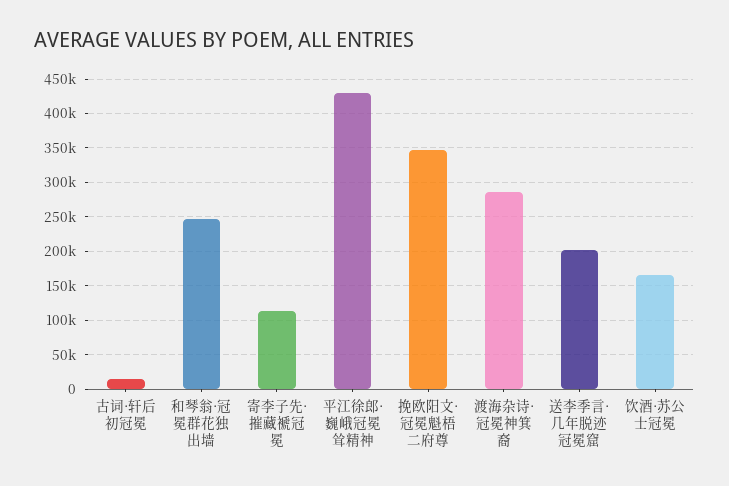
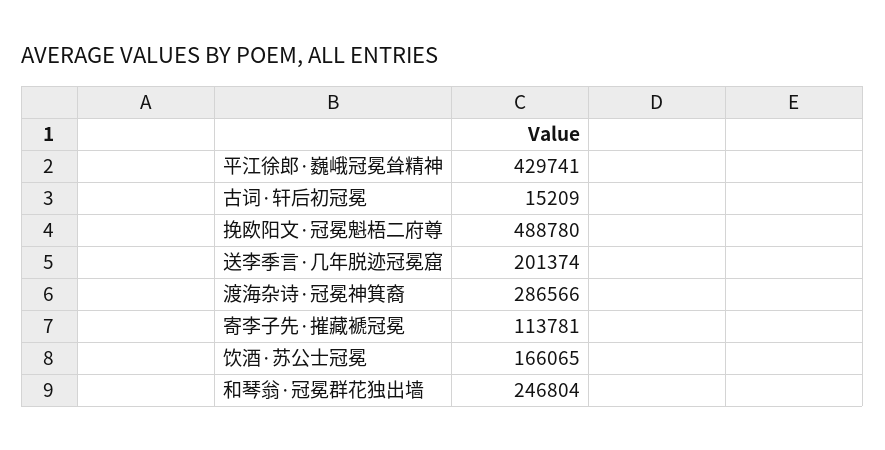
挽欧阳文·冠冕魁梧二府尊: 350000 -> 488780

